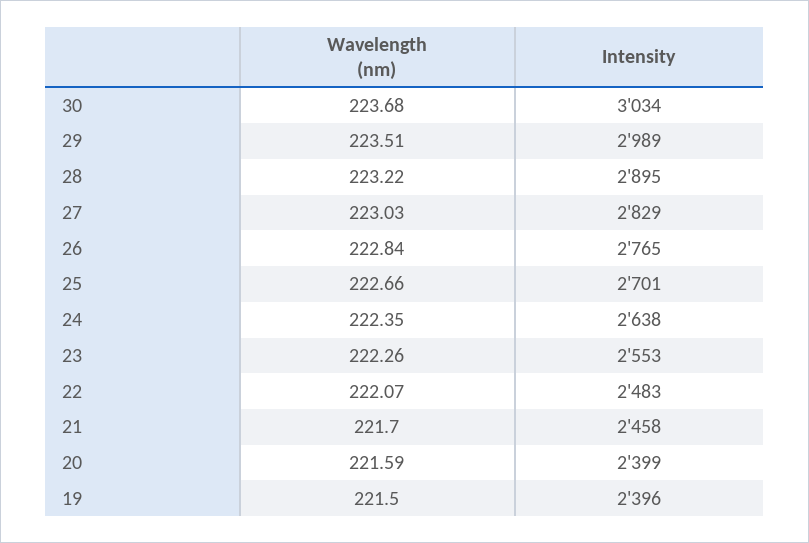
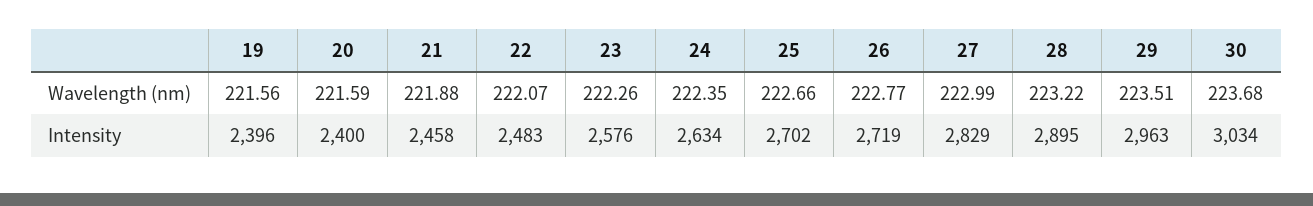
Intensity, 29: 2989 -> 2963
Wavelength (nm), 27: 223.03 -> 222.99
Wavelength (nm), 26: 222.84 -> 222.77
Intensity, 26: 2765 -> 2719
Intensity, 25: 2701 -> 2702
Intensity, 24: 2638 -> 2634
Intensity, 23: 2553 -> 2576
Wavelength (nm), 21: 221.7 -> 221.88
Intensity, 20: 2399 -> 2400
Wavelength (nm), 19: 221.5 -> 221.56

